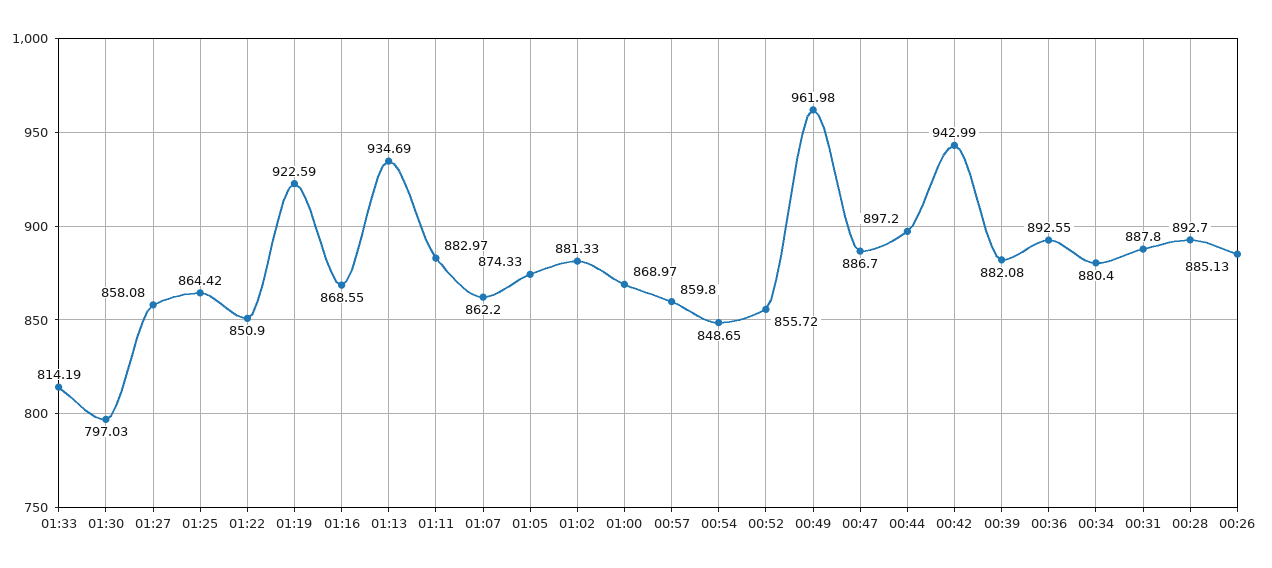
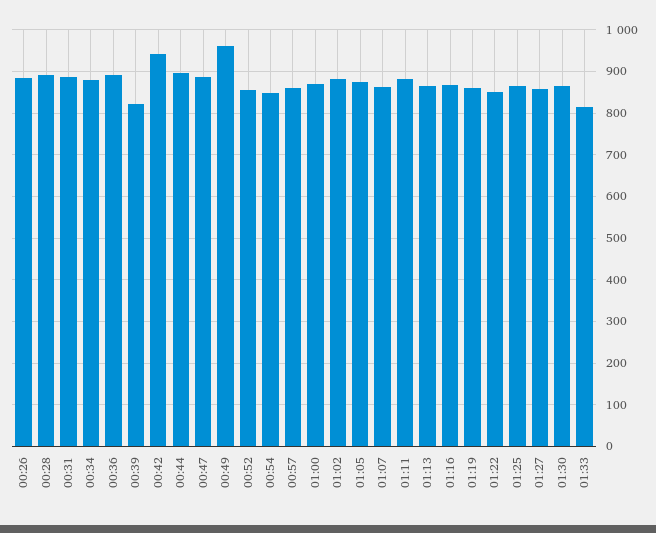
01:30: 797.03 -> 860
01:19: 922.59 -> 860
01:13: 934.69 -> 860
00:39: 882.08 -> 820

